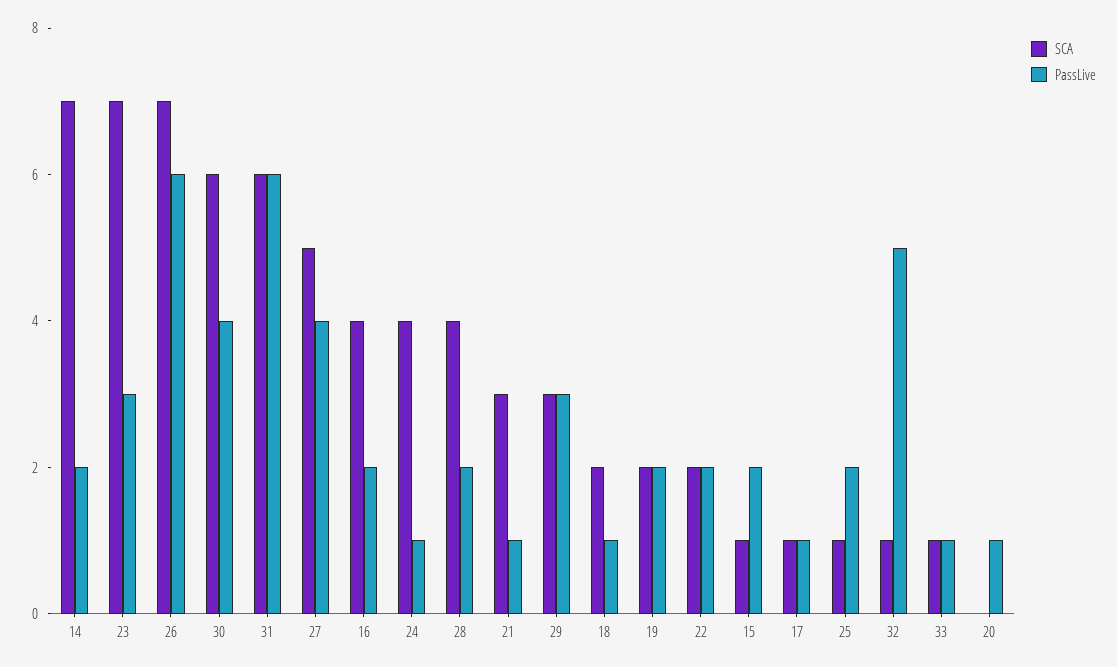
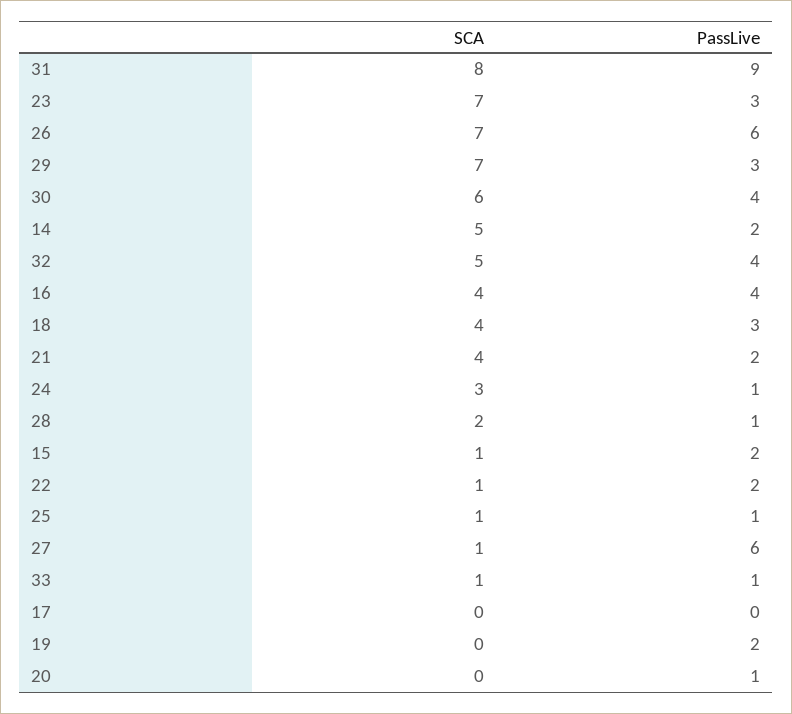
SCA, 14: 7 -> 5
SCA, 31: 6 -> 8
PassLive, 31: 6 -> 9
SCA, 27: 5 -> 1
PassLive, 27: 4 -> 6
PassLive, 16: 2 -> 4
SCA, 24: 4 -> 3
SCA, 28: 4 -> 2
PassLive, 28: 2 -> 1
SCA, 21: 3 -> 4
PassLive, 21: 1 -> 2
SCA, 29: 3 -> 7
SCA, 18: 2 -> 4
PassLive, 18: 1 -> 3
SCA, 19: 2 -> 0
SCA, 22: 2 -> 1
SCA, 17: 1 -> 0
PassLive, 17: 1 -> 0
PassLive, 25: 2 -> 1
SCA, 32: 1 -> 5
PassLive, 32: 5 -> 4

